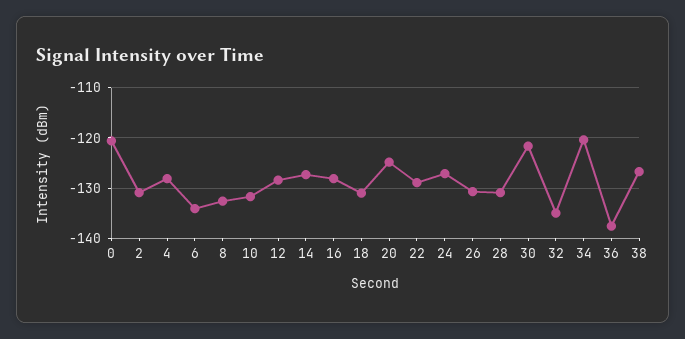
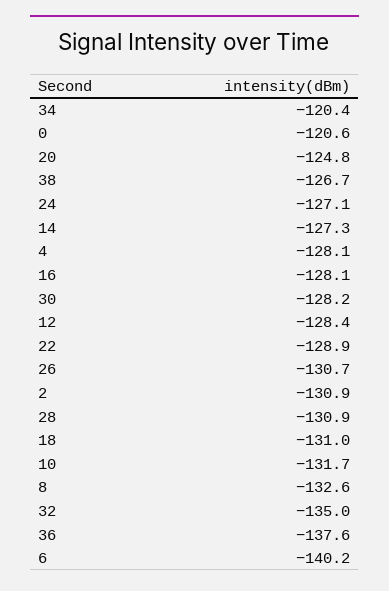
6: -134 -> -140.2
30: -122 -> -128.2

